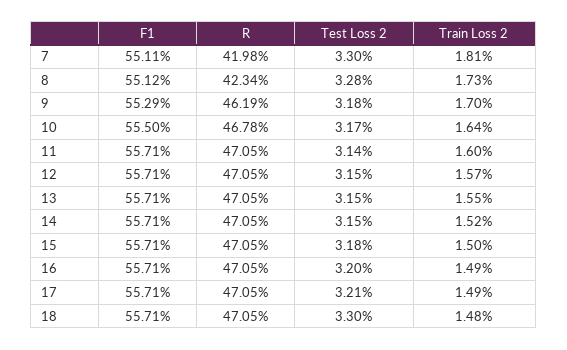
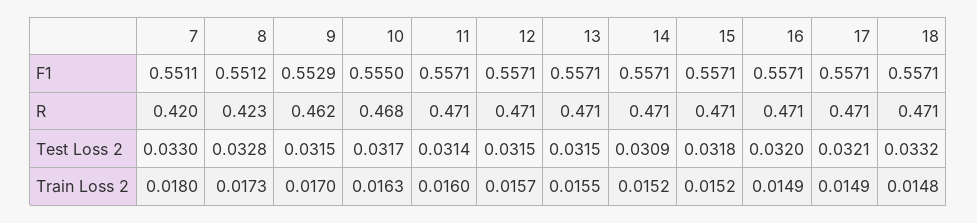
Train Loss 2, 7: 0.0181 -> 0.018
Test Loss 2, 9: 0.0318 -> 0.0315
Train Loss 2, 10: 0.0164 -> 0.0163
Test Loss 2, 14: 0.0315 -> 0.0309
Train Loss 2, 15: 0.015 -> 0.0152
Test Loss 2, 18: 0.033 -> 0.0332

